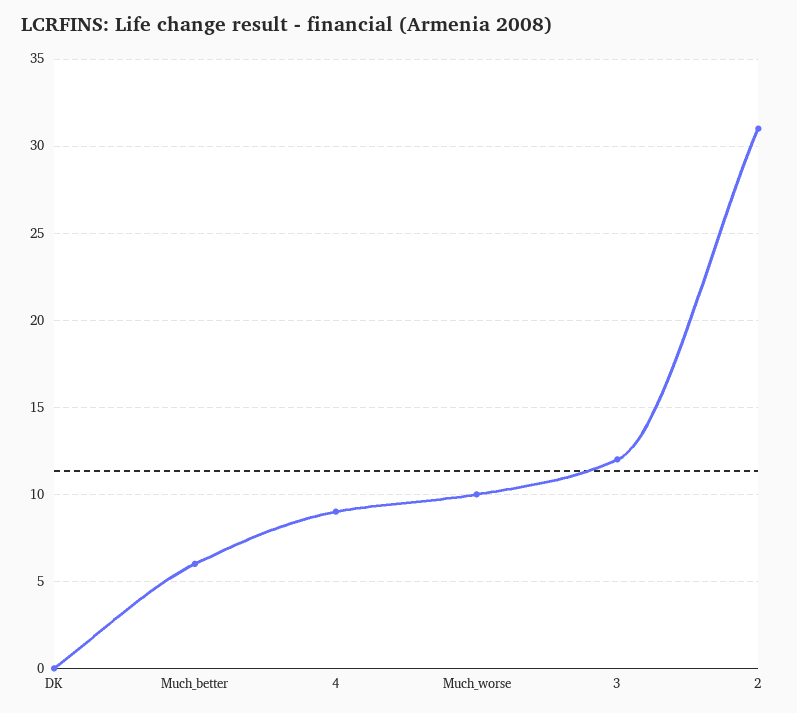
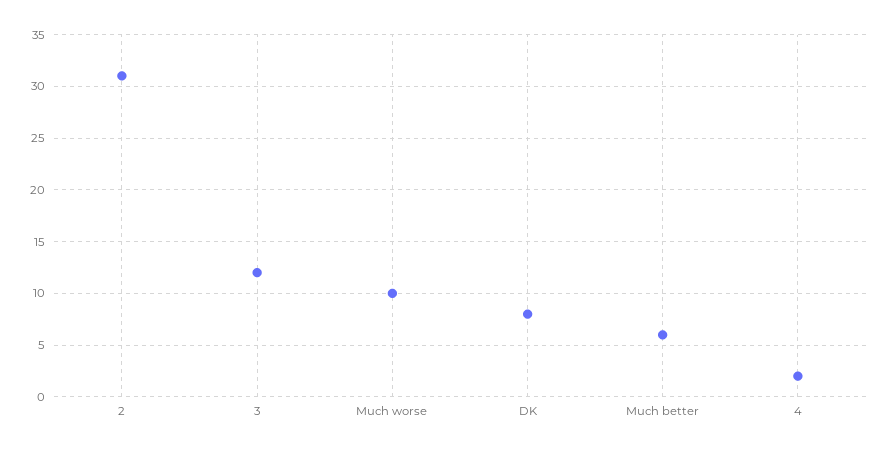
DK: 0 -> 8
4: 9 -> 2

